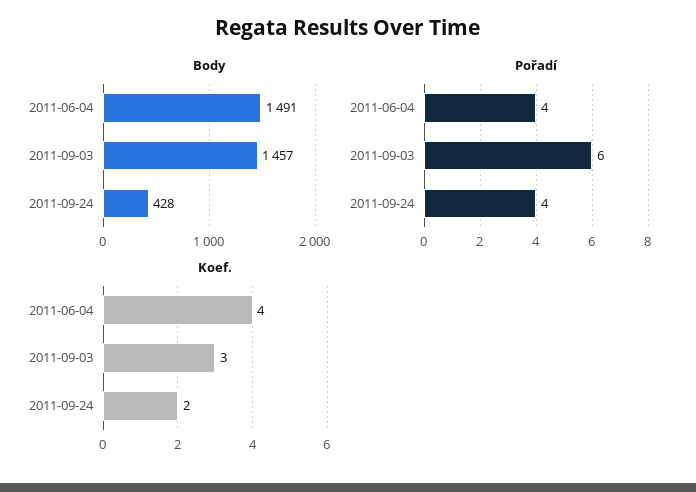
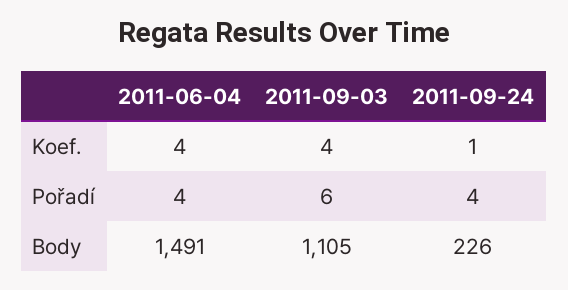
Body, 2011-09-03: 1457 -> 1105
Body, 2011-09-24: 428 -> 226
Koef., 2011-09-03: 3 -> 4
Koef., 2011-09-24: 2 -> 1

